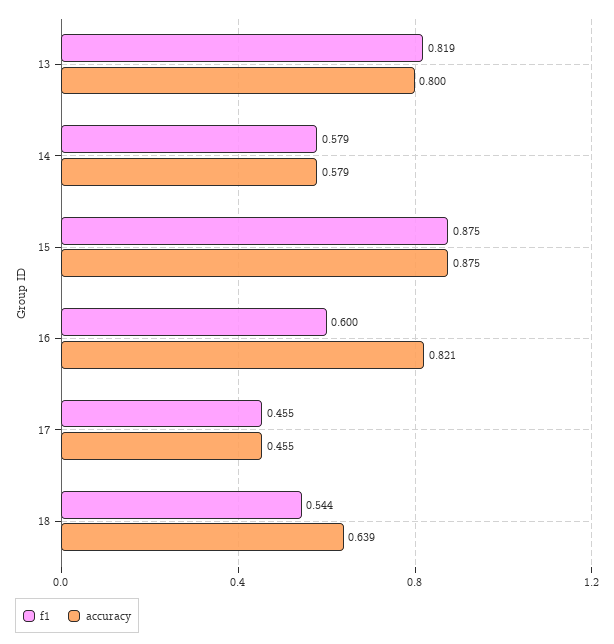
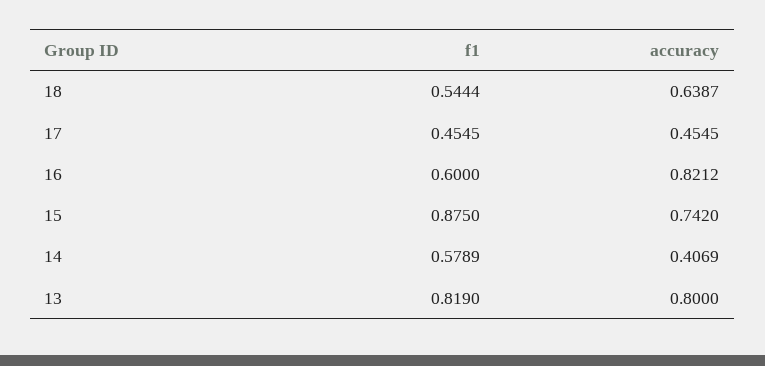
accuracy, 14: 0.579 -> 0.4069
accuracy, 15: 0.875 -> 0.742

